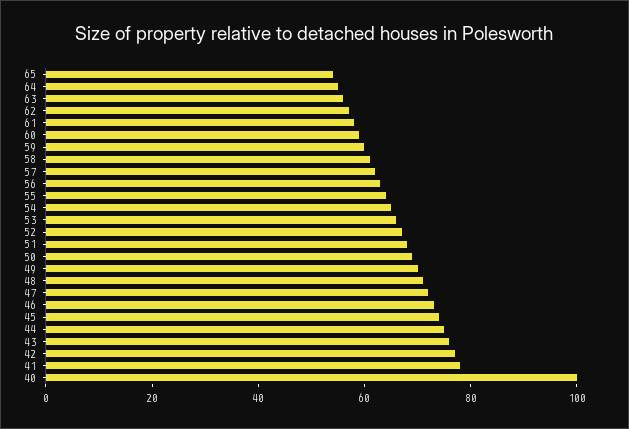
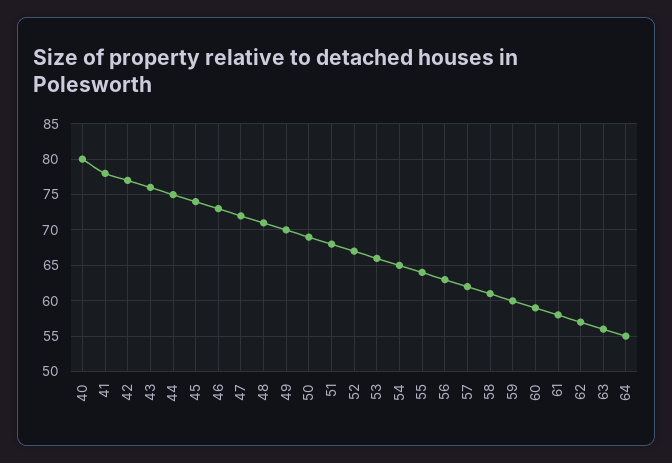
65: 55 -> none
40: 100 -> 80

